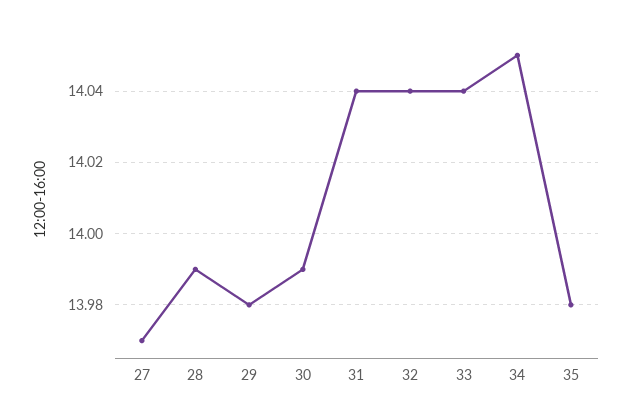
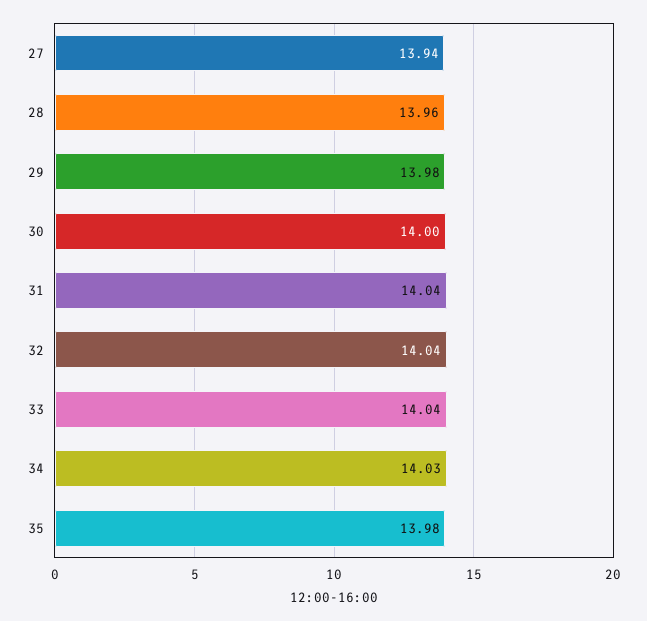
27: 13.97 -> 13.94
28: 13.99 -> 13.96
30: 13.99 -> 14
34: 14.05 -> 14.03

